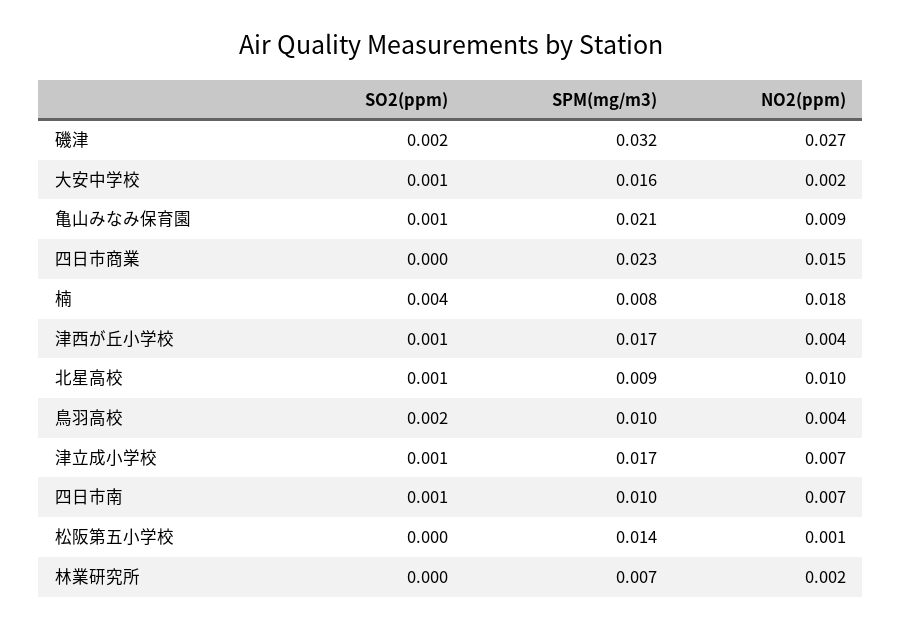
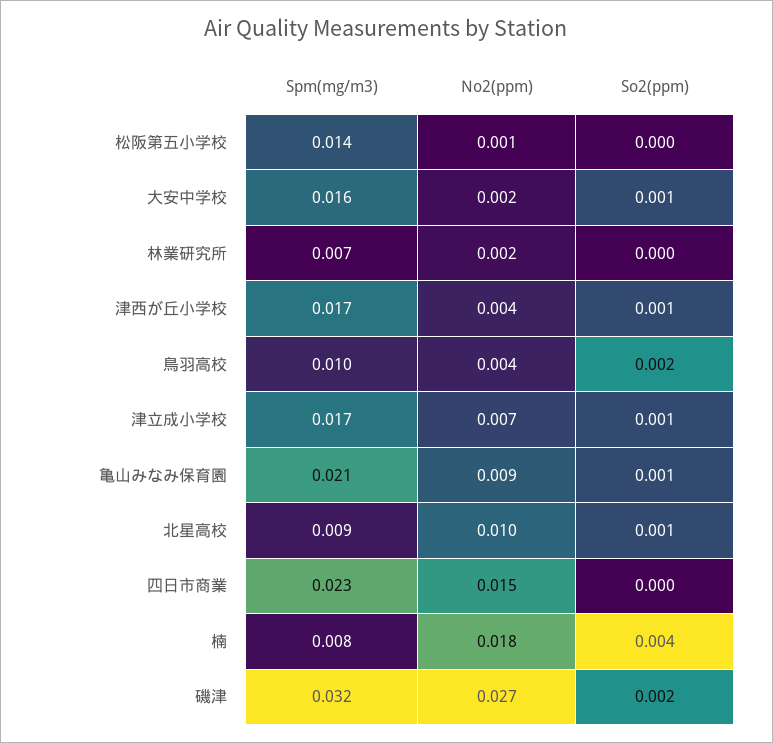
SO2(ppm), 四日市南: 0.001 -> none
SPM(mg/m3), 四日市南: 0.01 -> none
NO2(ppm), 四日市南: 0.007 -> none

